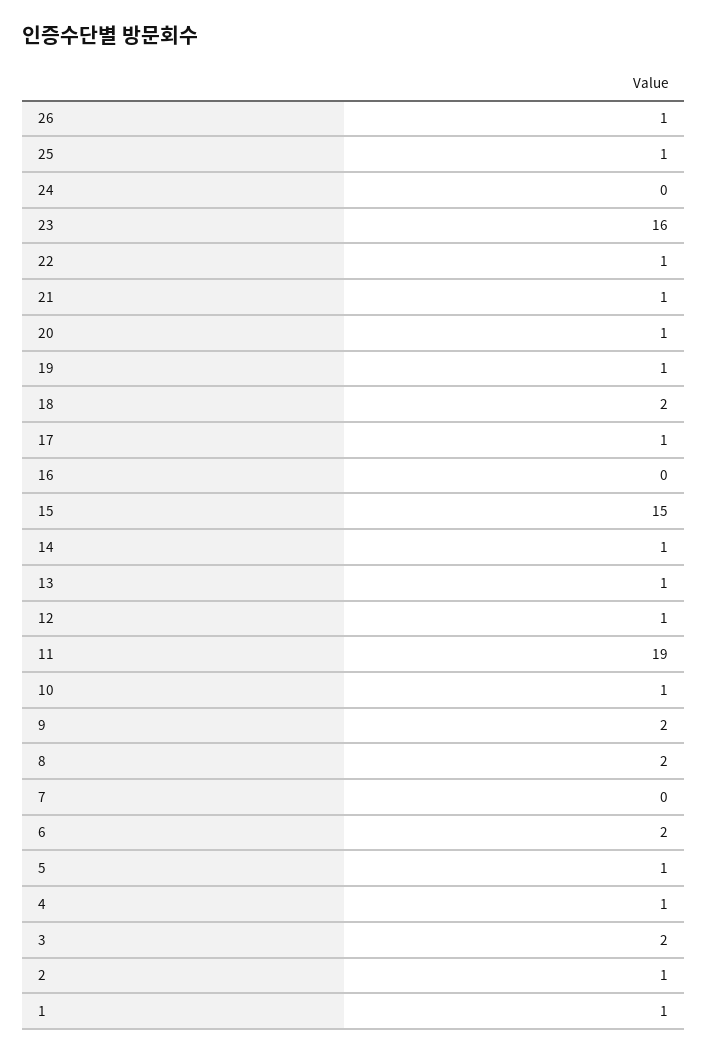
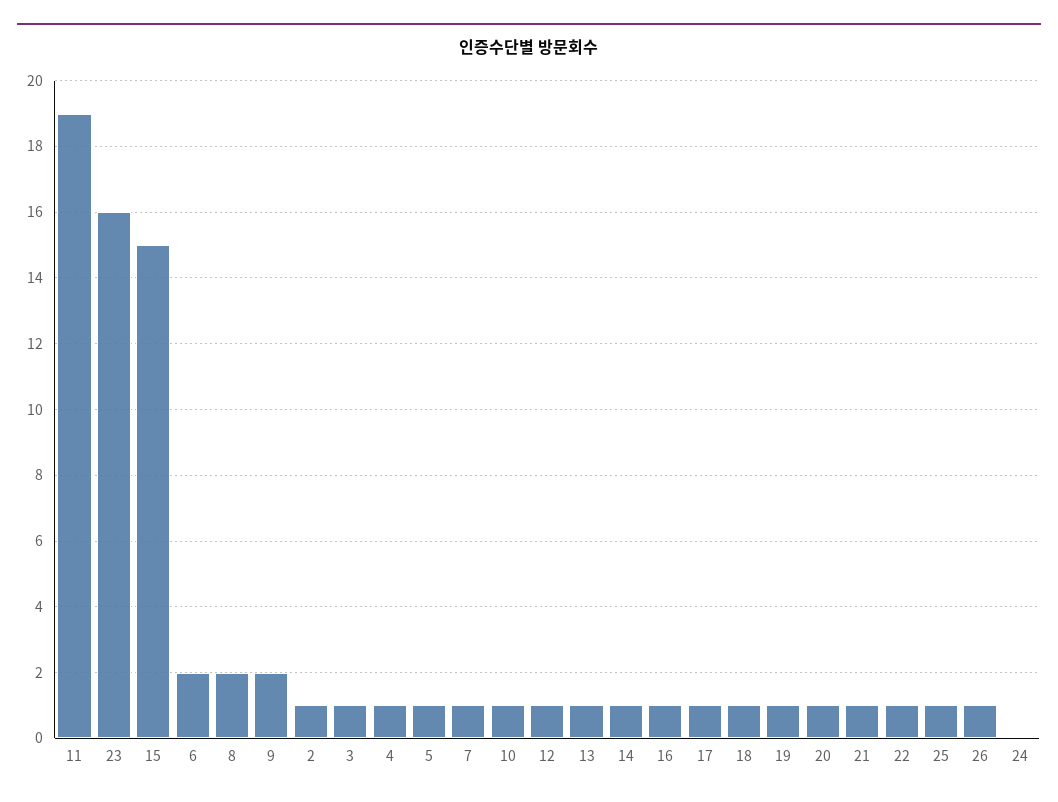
18: 2 -> 1
16: 0 -> 1
7: 0 -> 1
3: 2 -> 1
1: 1 -> none

